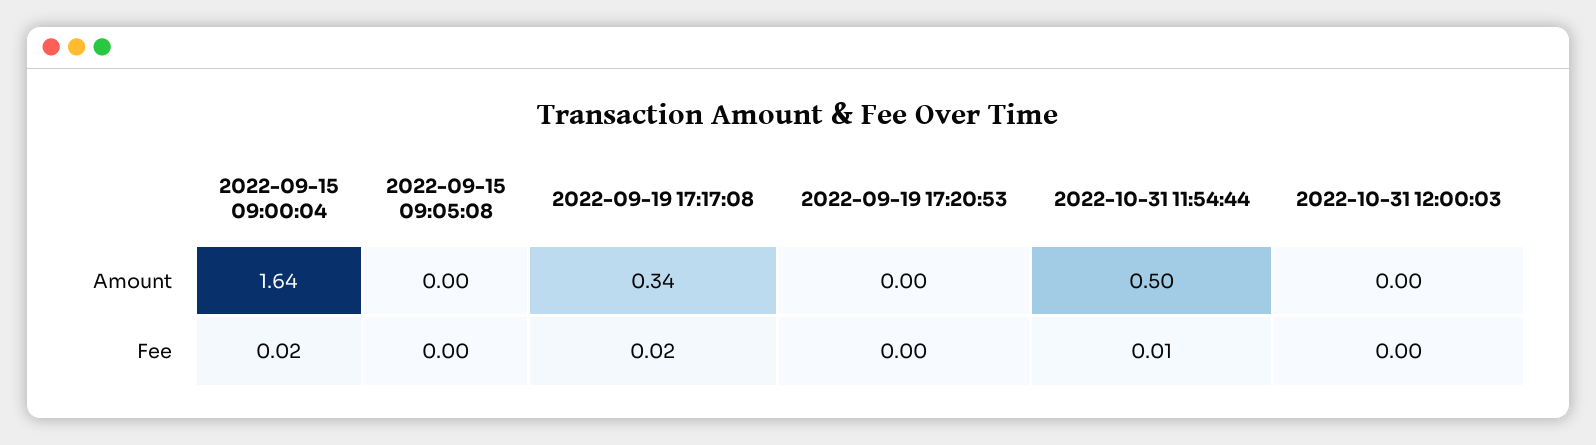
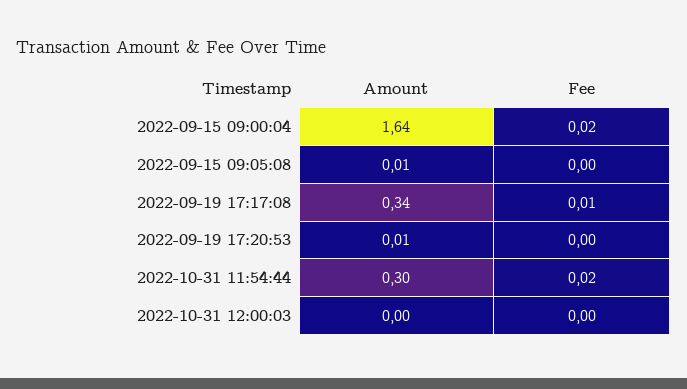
2022-09-15 09:05:08, Amount: 0 -> 0.01
2022-09-19 17:20:53, Amount: 0 -> 0.01
2022-10-31 11:54:44, Amount: 0.5 -> 0.3
2022-09-19 17:17:08, Fee: 0.02 -> 0.01
2022-10-31 11:54:44, Fee: 0.01 -> 0.02

